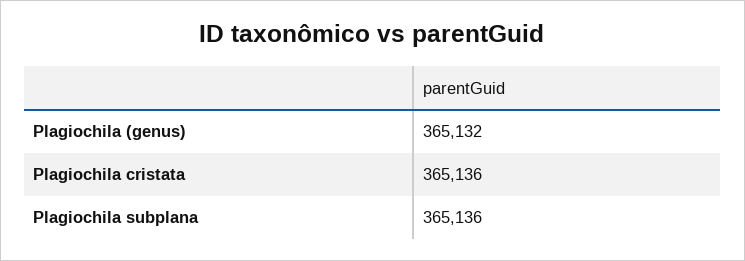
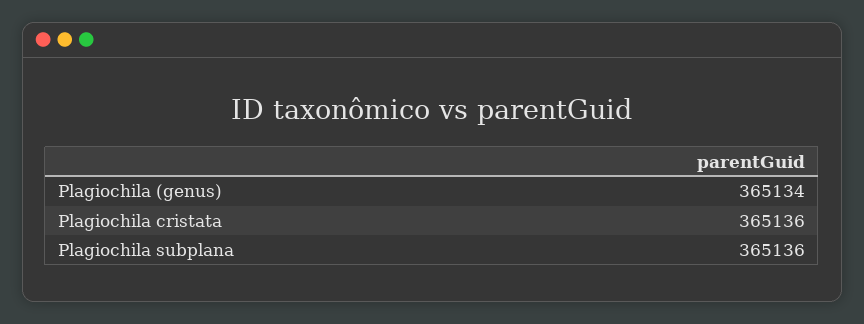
Plagiochila (genus): 365132 -> 365134

